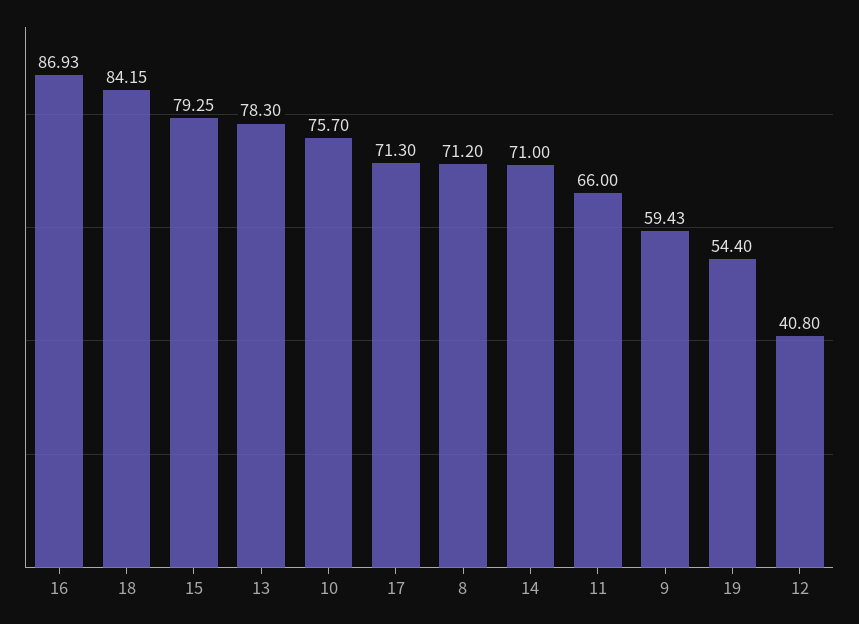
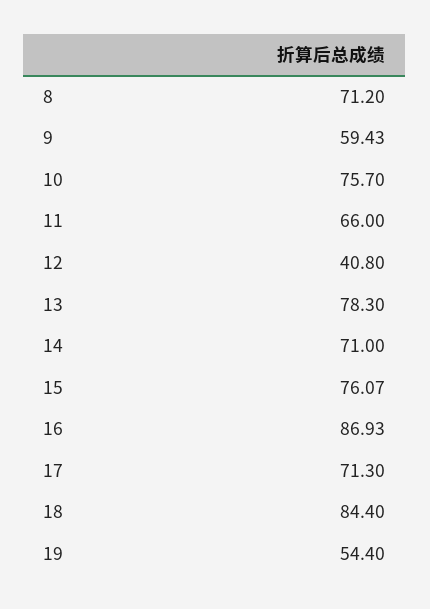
18: 84.15 -> 84.4
15: 79.25 -> 76.07

